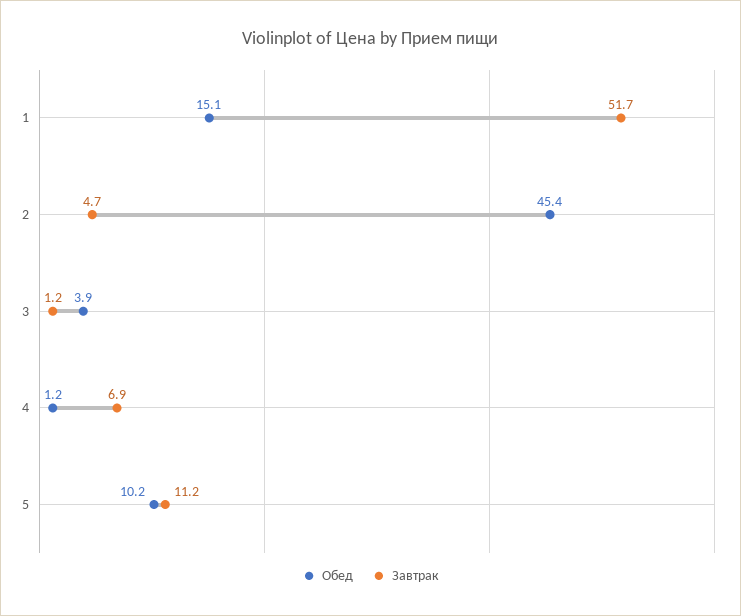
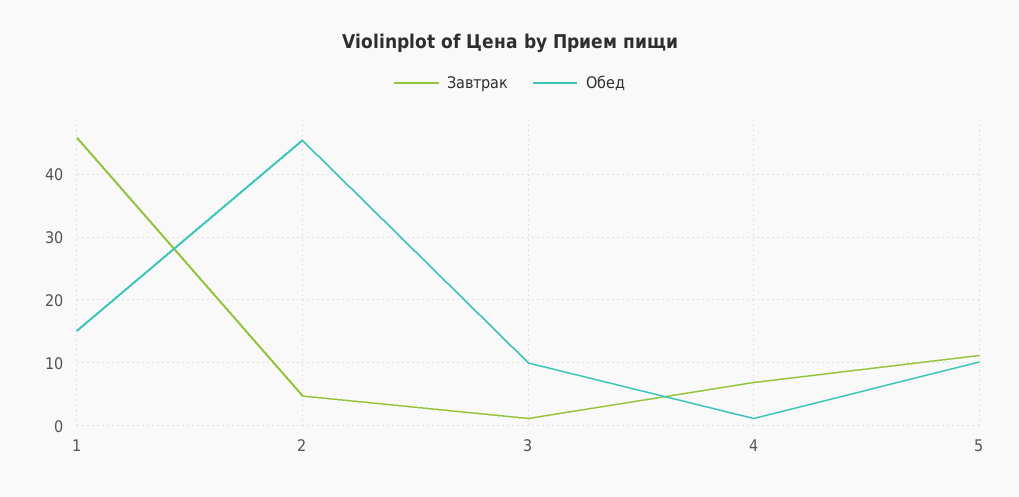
Завтрак, 1: 51.7 -> 46
Обед, 3: 3.9 -> 10

